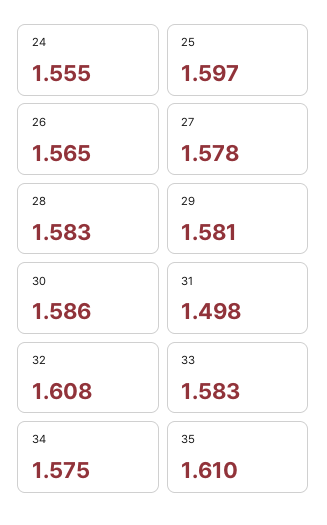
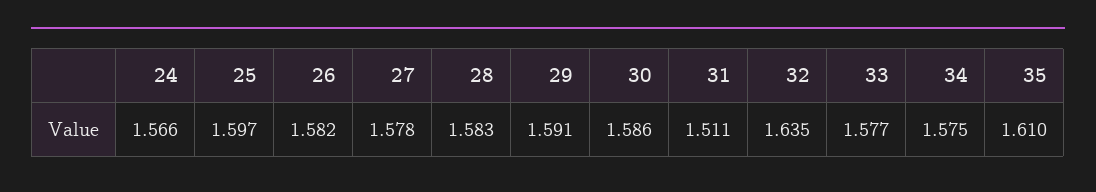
24: 1.555 -> 1.566
26: 1.565 -> 1.582
29: 1.581 -> 1.591
31: 1.498 -> 1.511
32: 1.608 -> 1.635
33: 1.583 -> 1.577

